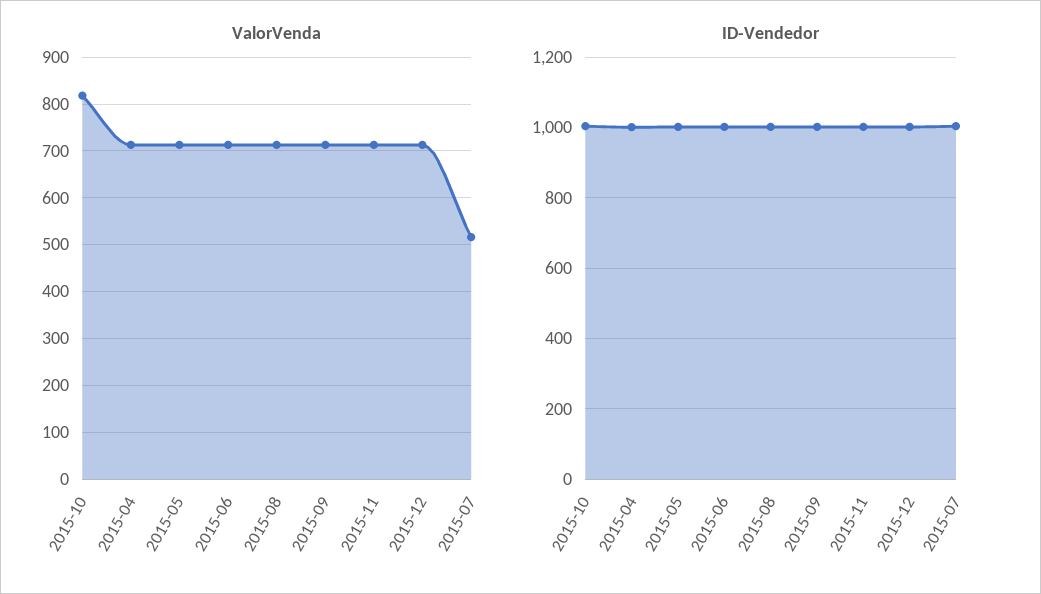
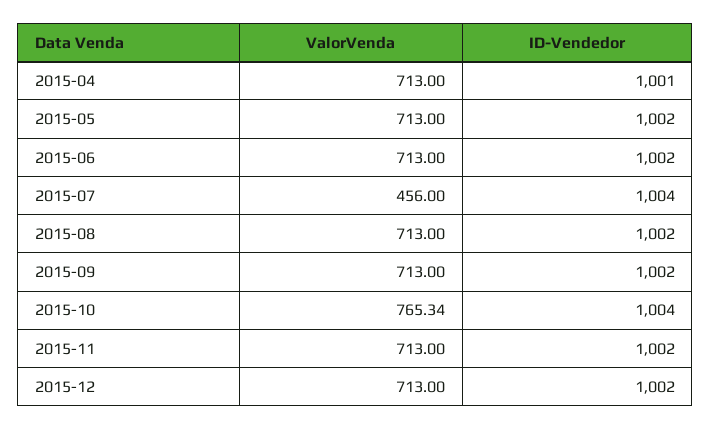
ValorVenda, 2015-10: 820 -> 765.34
ValorVenda, 2015-07: 520 -> 456

